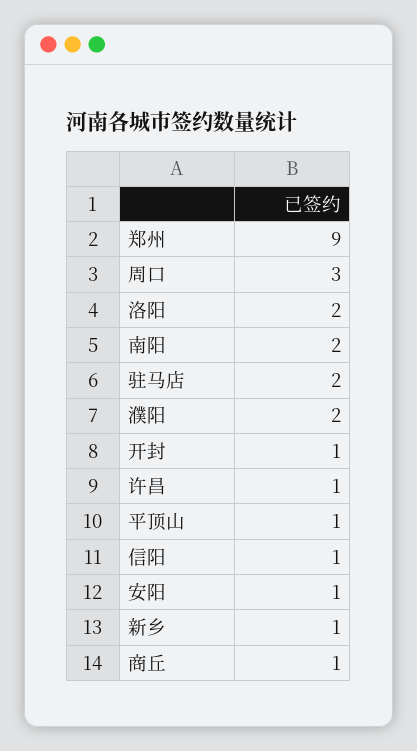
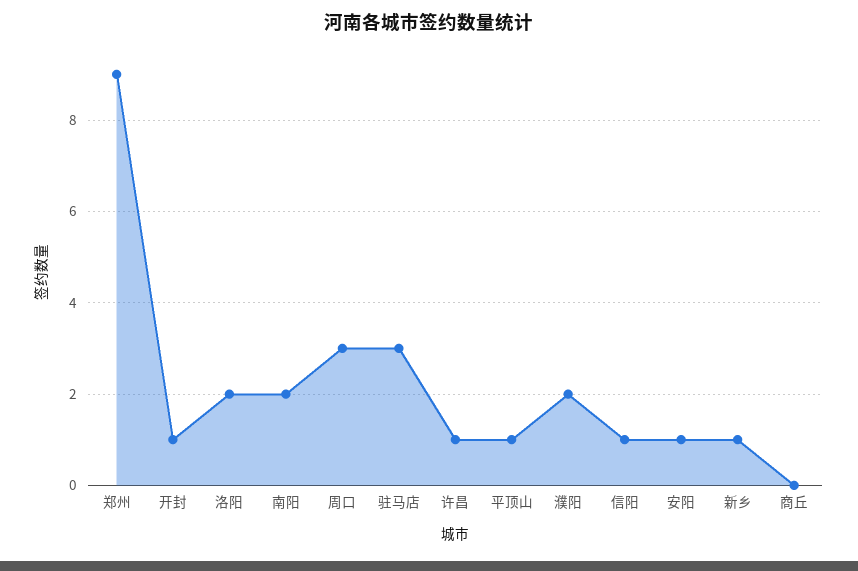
驻马店: 2 -> 3
商丘: 1 -> 0

